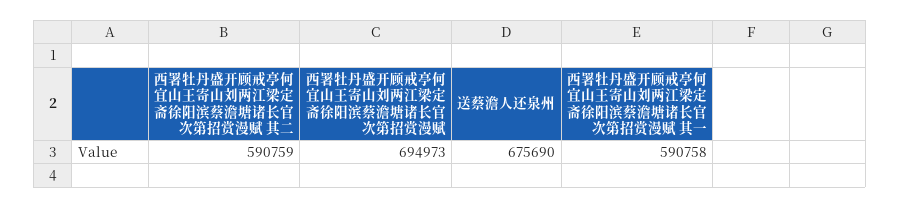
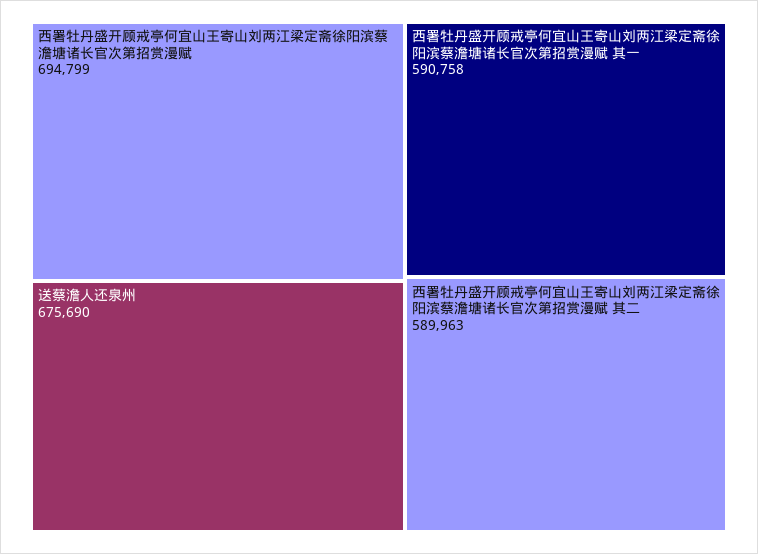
西署牡丹盛开顾戒亭何宜山王寄山刘两江梁定斋徐阳滨蔡澹塘诸长官次第招赏漫赋 其二: 590759 -> 589963
西署牡丹盛开顾戒亭何宜山王寄山刘两江梁定斋徐阳滨蔡澹塘诸长官次第招赏漫赋: 694973 -> 694799

